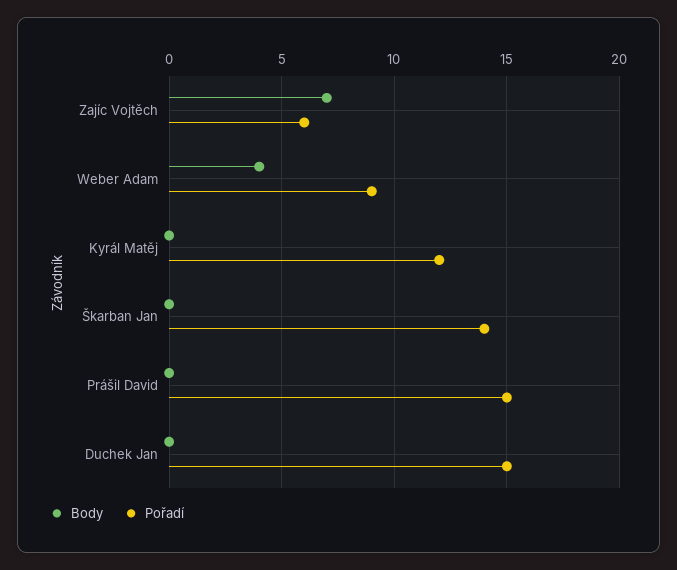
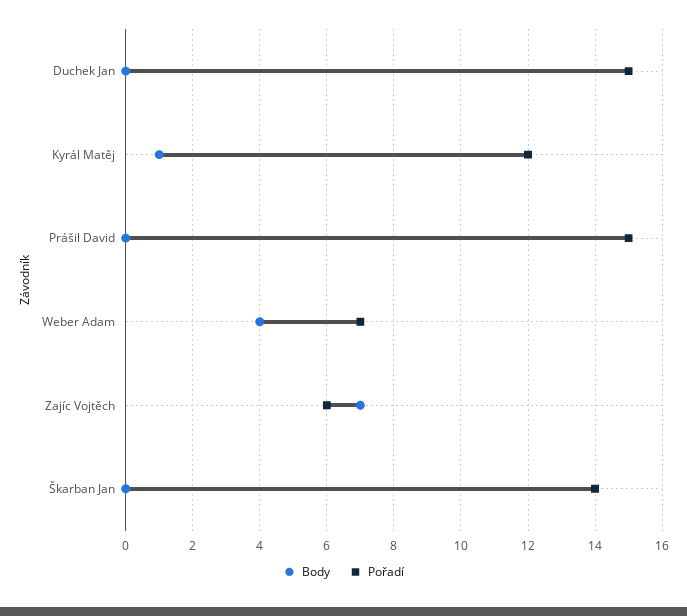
Pořadí, Weber Adam: 9 -> 7
Body, Kyrál Matěj: 0 -> 1

